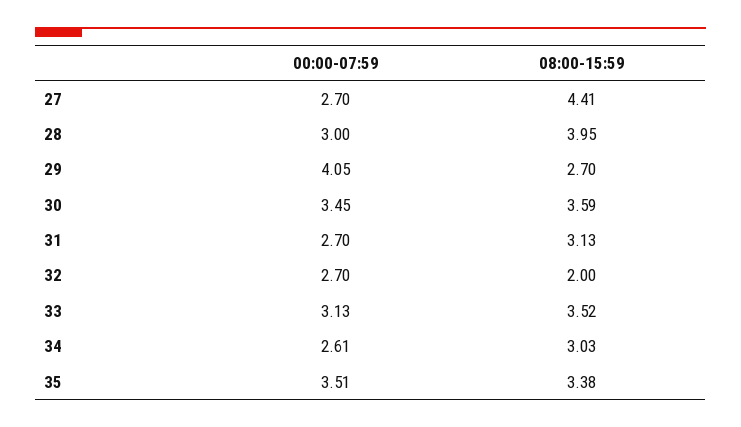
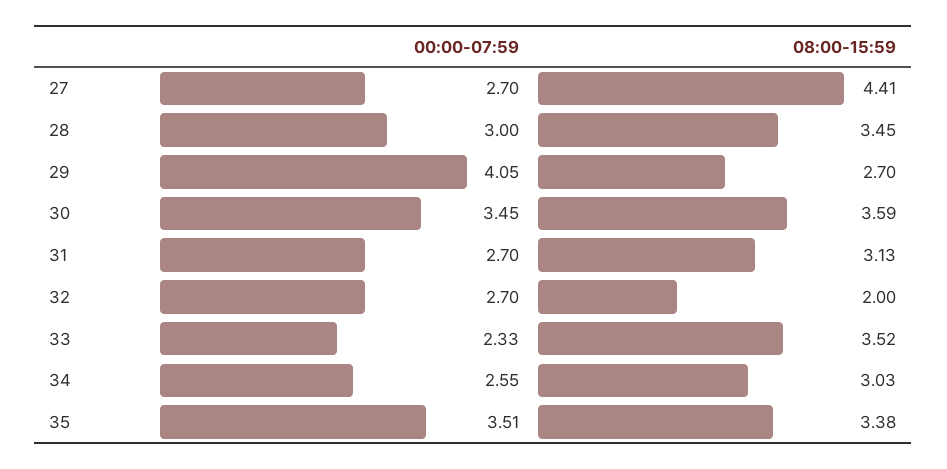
08:00-15:59, 28: 3.95 -> 3.45
00:00-07:59, 33: 3.13 -> 2.33
00:00-07:59, 34: 2.61 -> 2.55

